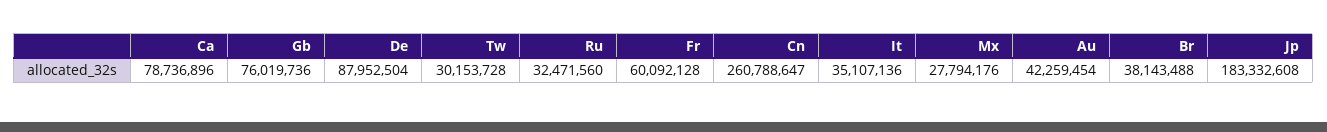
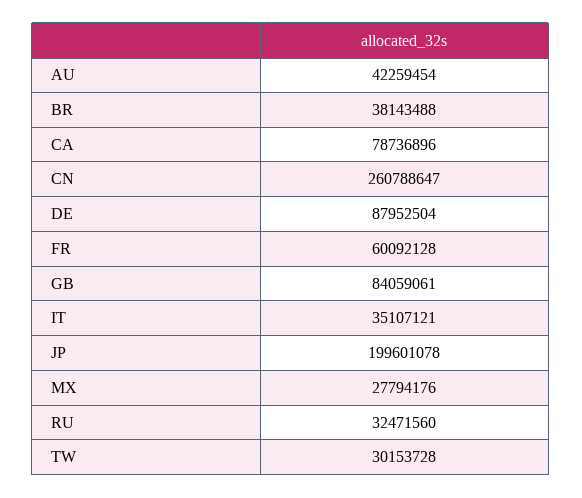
Gb: 76019736 -> 84059061
It: 35107136 -> 35107121
Jp: 183332608 -> 199601078

